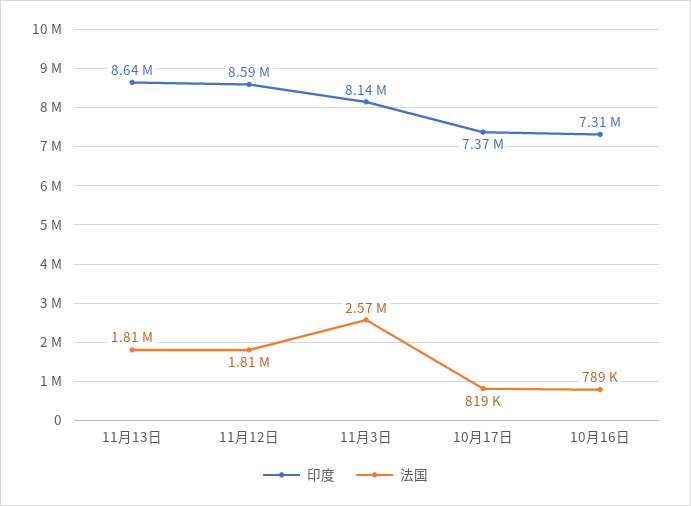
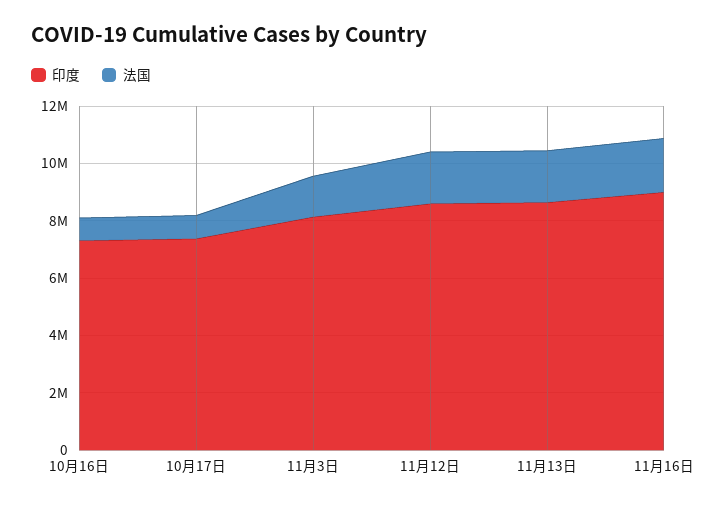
法国, 11月3日: 2570000 -> 1500000
印度, 11月16日: none -> 9000000
法国, 11月16日: none -> 2000000

